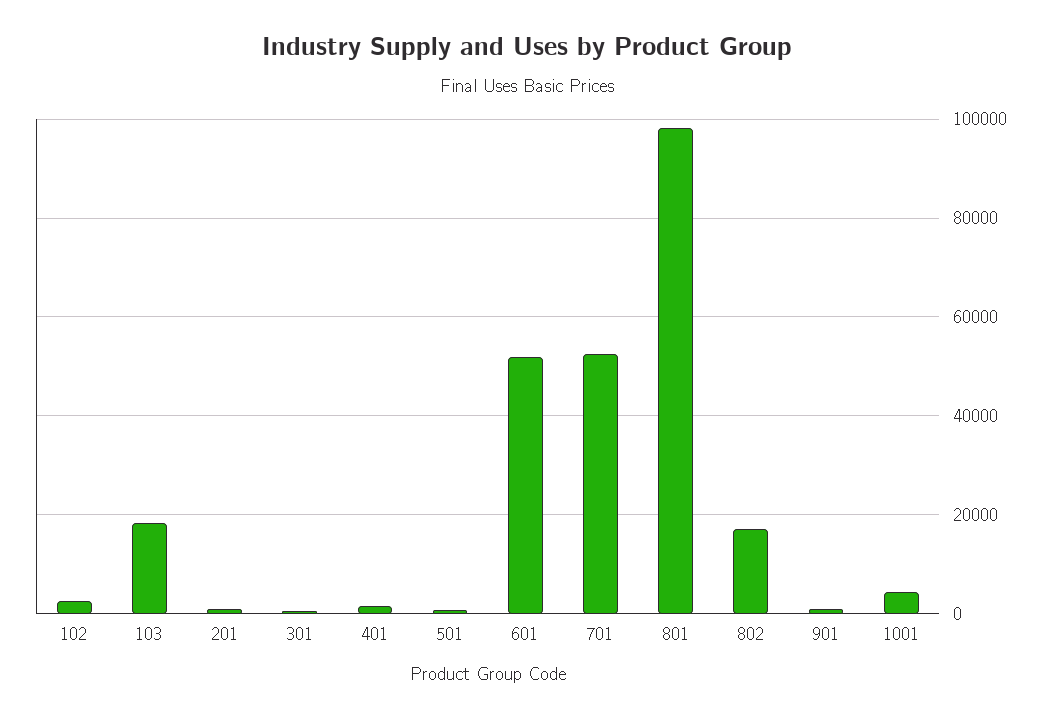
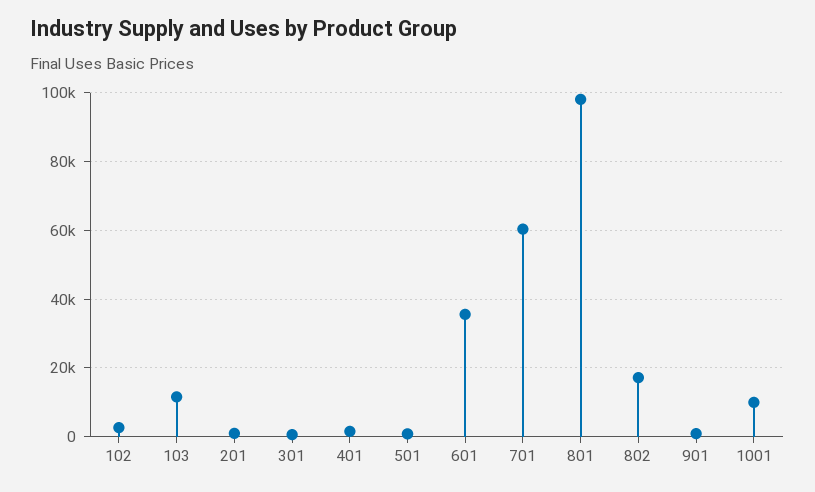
103: 18000 -> 12000
601: 52000 -> 36000
701: 52000 -> 60000
1001: 4000 -> 10000

